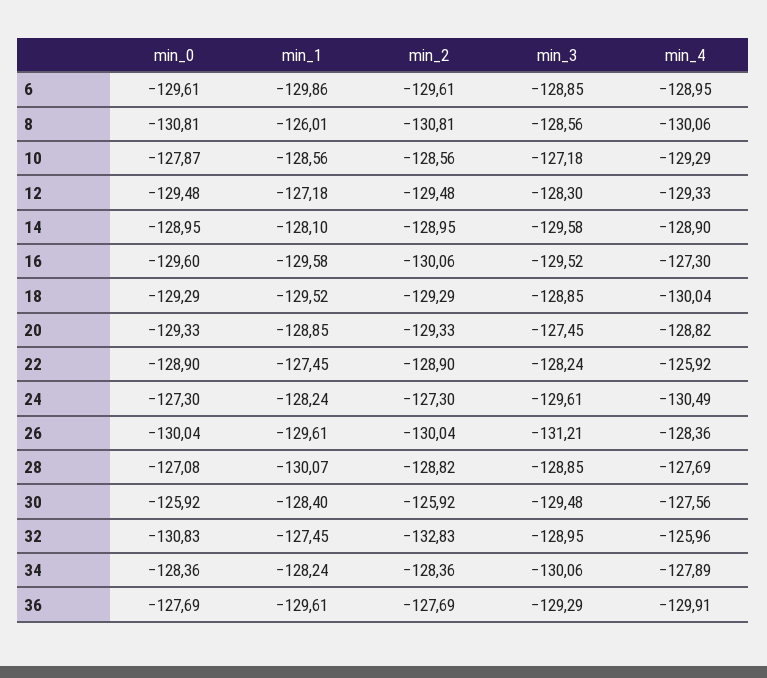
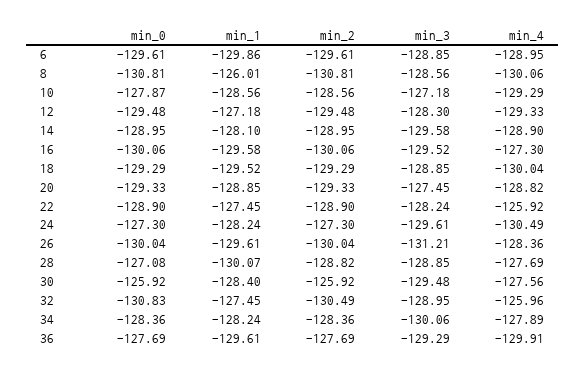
min_0, 16: -129.6 -> -130.06
min_2, 32: -132.83 -> -130.49

